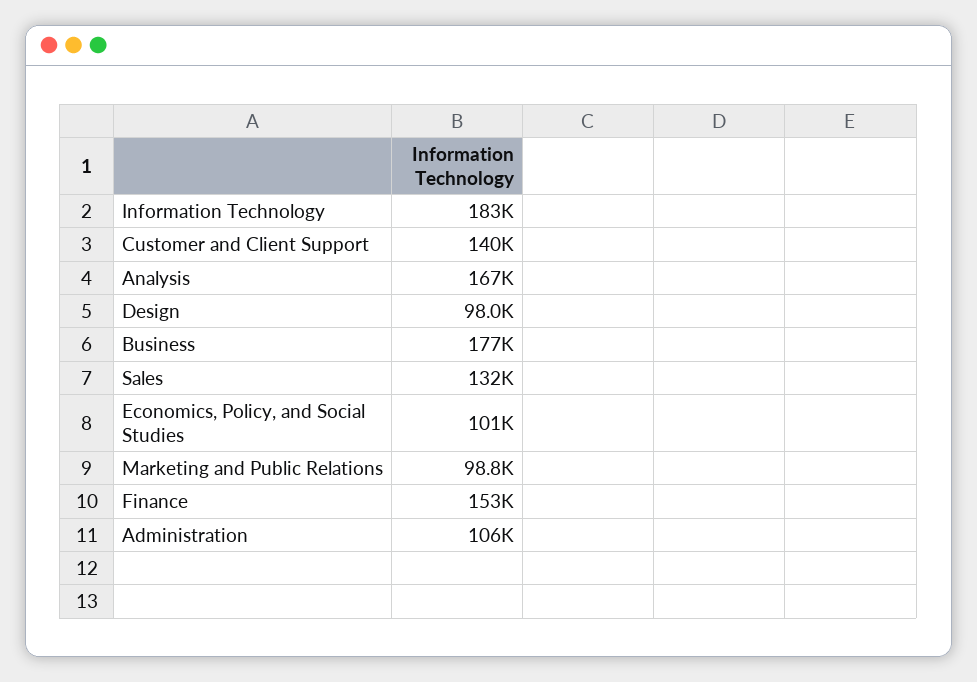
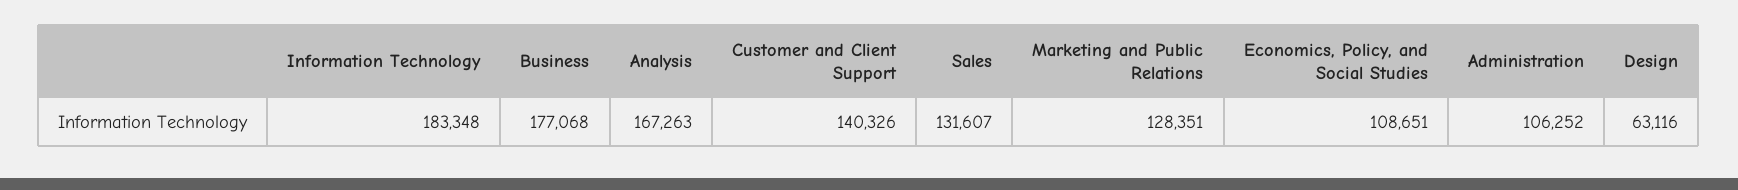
Design: 98000 -> 63116
Economics, Policy, and Social Studies: 101000 -> 108651
Marketing and Public Relations: 98800 -> 128351
Finance: 153000 -> none

